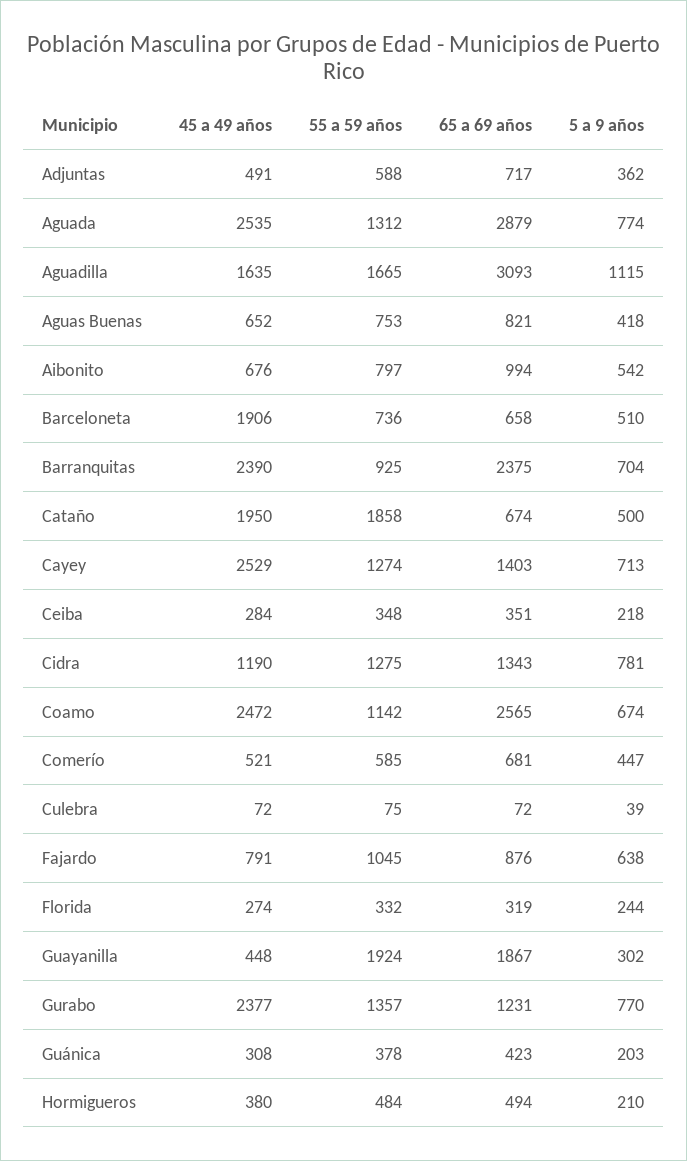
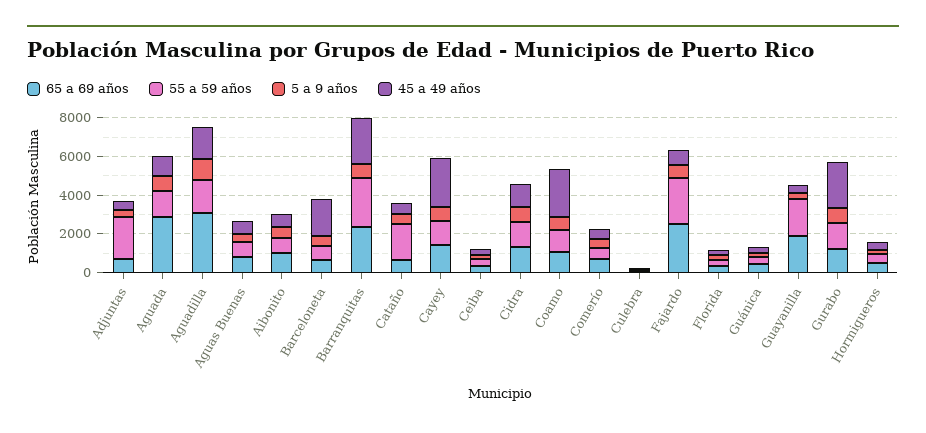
55 a 59 años, Adjuntas: 588 -> 2000
45 a 49 años, Aguada: 2535 -> 1000
55 a 59 años, Barranquitas: 925 -> 2500
45 a 49 años, Cataño: 1950 -> 500
65 a 69 años, Coamo: 2565 -> 1000
55 a 59 años, Fajardo: 1045 -> 2500
65 a 69 años, Fajardo: 876 -> 2500

